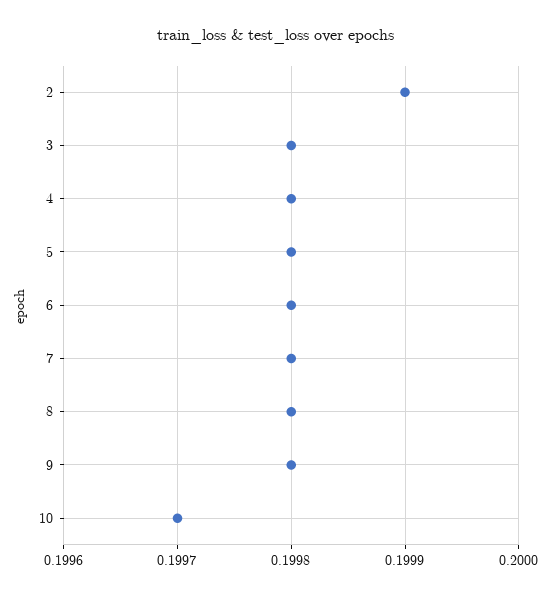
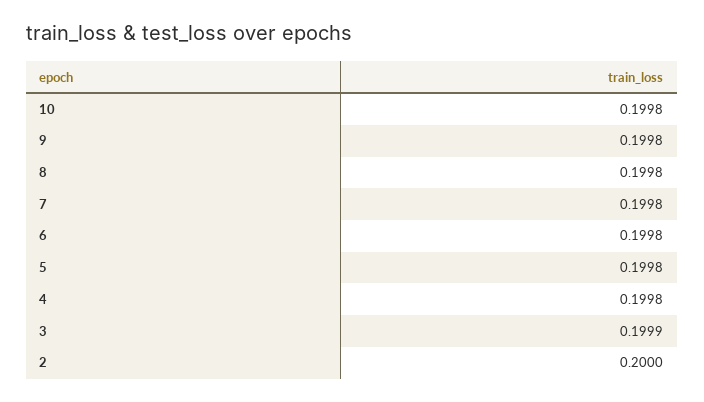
2: 0.1999 -> 0.2
3: 0.1998 -> 0.1999
10: 0.1997 -> 0.1998

